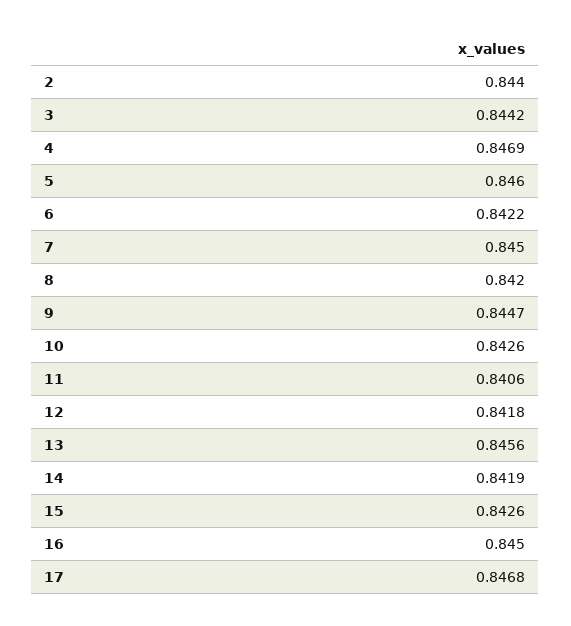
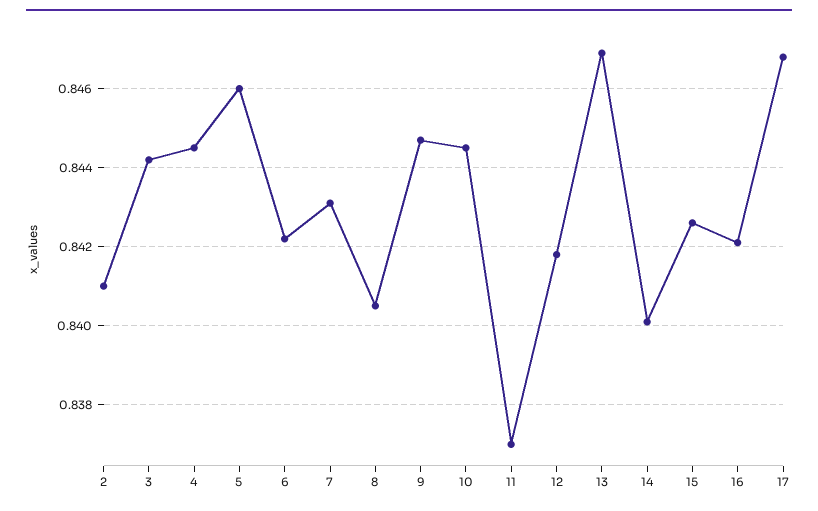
2: 0.844 -> 0.841
4: 0.8469 -> 0.8445
7: 0.845 -> 0.843
8: 0.842 -> 0.8405
10: 0.8426 -> 0.8445
11: 0.8406 -> 0.837
13: 0.8456 -> 0.847
14: 0.8419 -> 0.84
16: 0.845 -> 0.842

